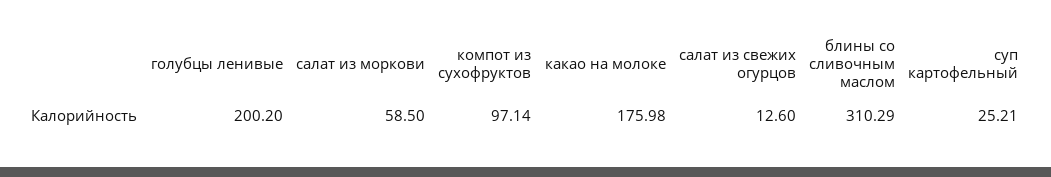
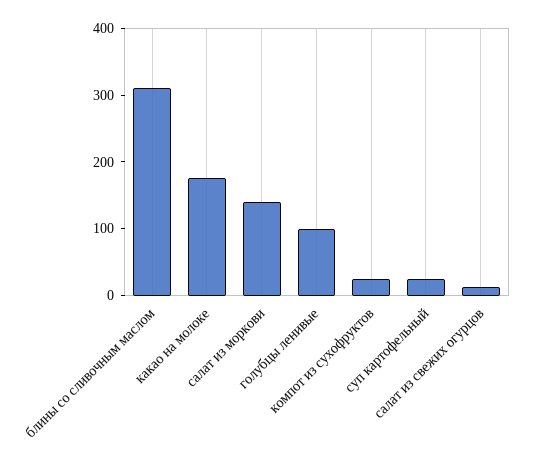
голубцы ленивые: 200.2 -> 100
салат из моркови: 58.5 -> 140
компот из сухофруктов: 97.14 -> 20

